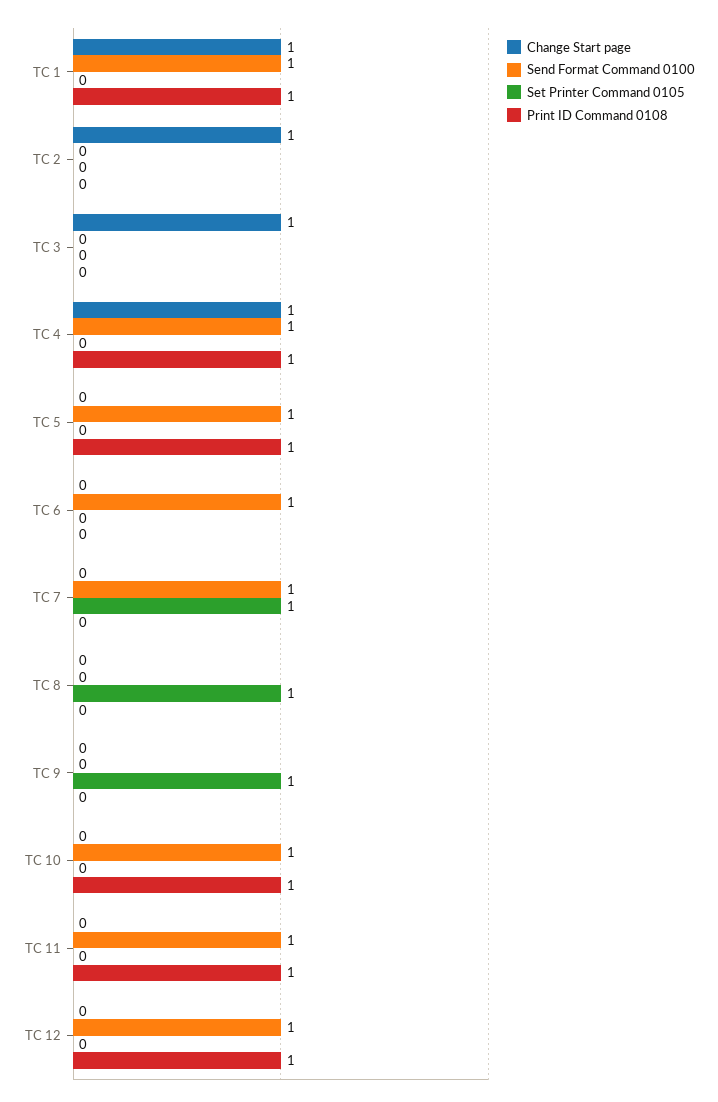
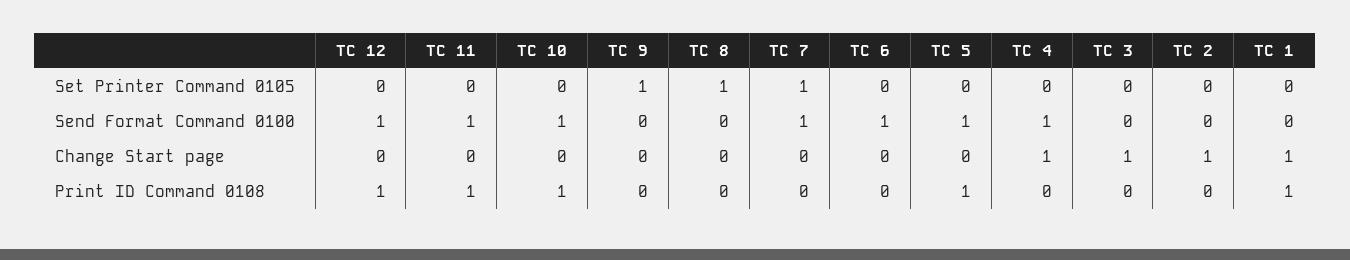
Send Format Command 0100, TC 1: 1 -> 0
Print ID Command 0108, TC 4: 1 -> 0

